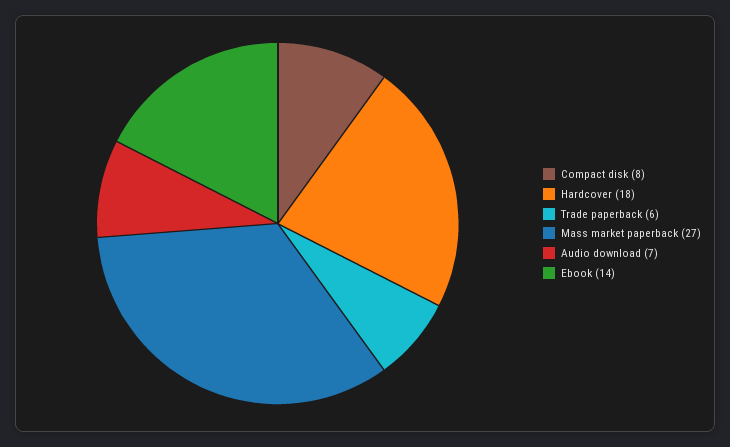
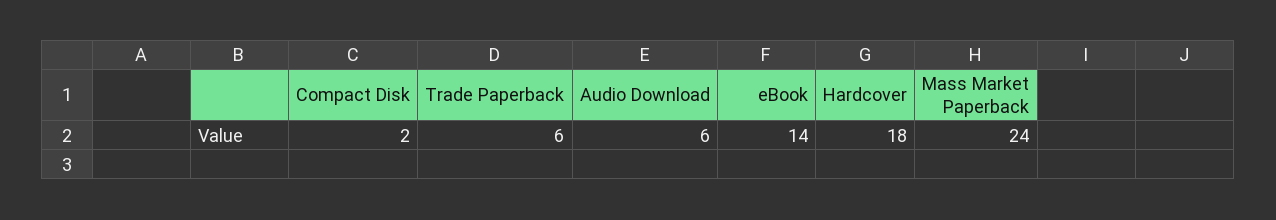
Compact disk: 8 -> 2
Mass market paperback: 27 -> 24
Audio download: 7 -> 6

